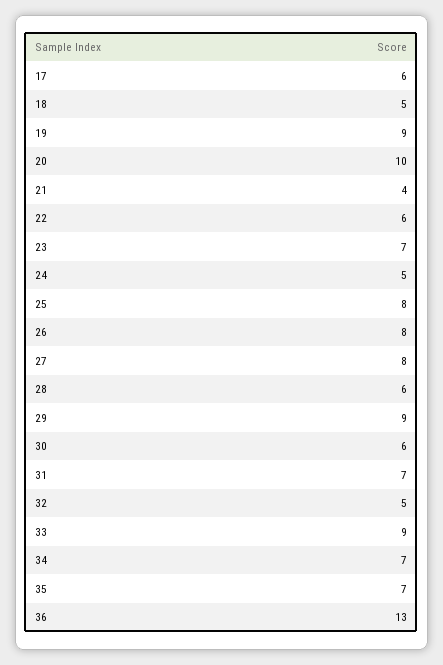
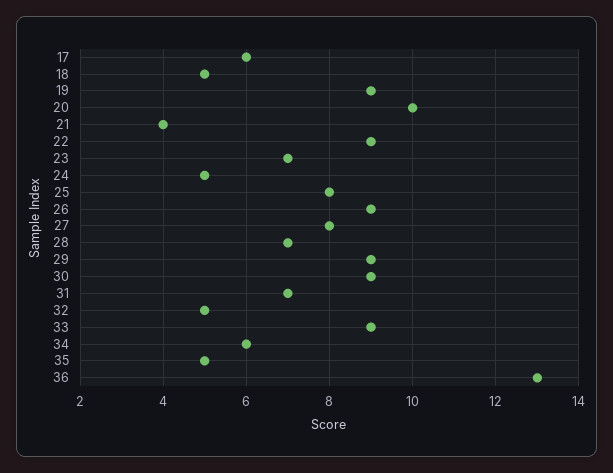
22: 6 -> 9
26: 8 -> 9
28: 6 -> 7
30: 6 -> 9
34: 7 -> 6
35: 7 -> 5

